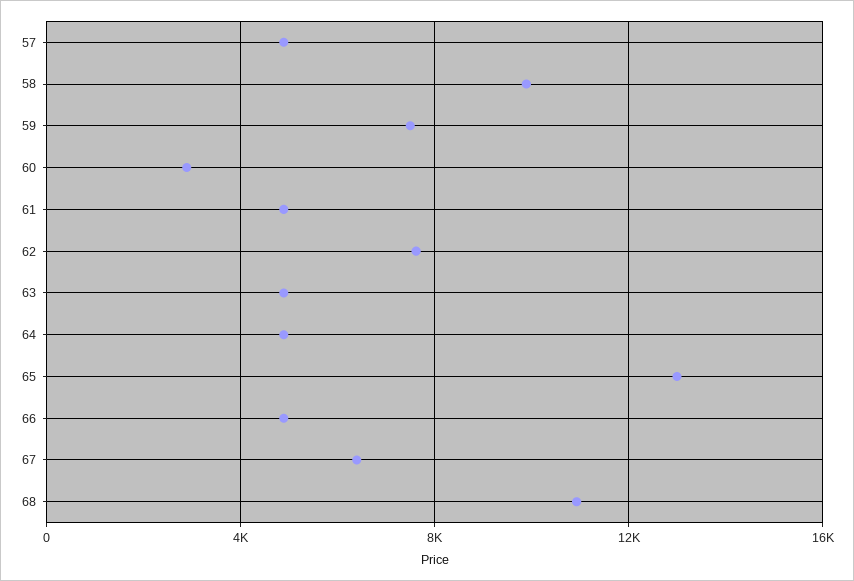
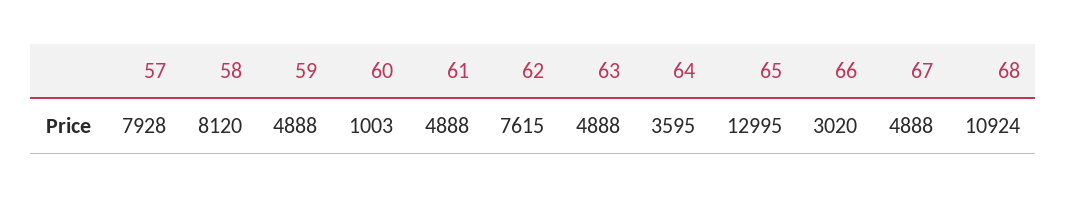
57: 5000 -> 7928
58: 10000 -> 8120
59: 7500 -> 4888
60: 3000 -> 1003
64: 5000 -> 3595
66: 5000 -> 3020
67: 6500 -> 4888

